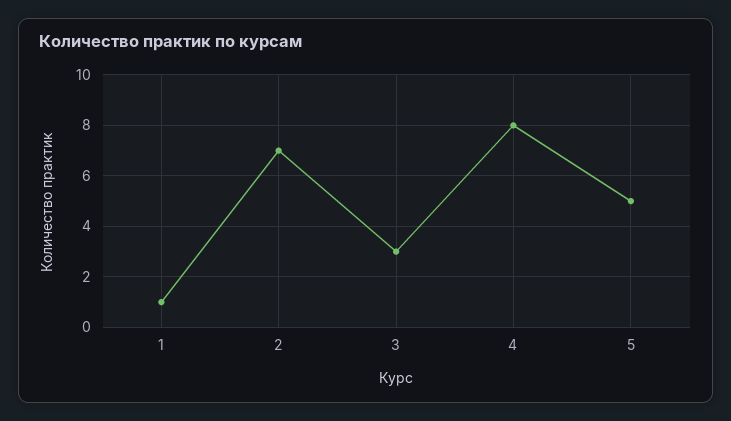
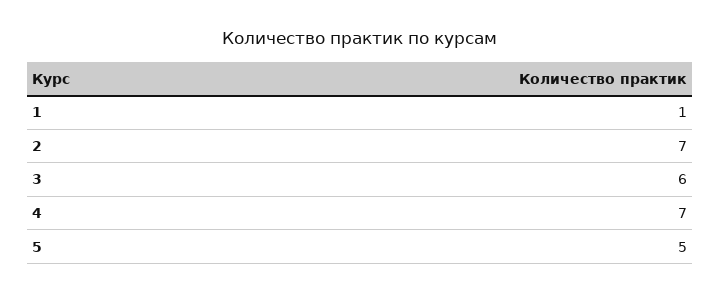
3: 3 -> 6
4: 8 -> 7

